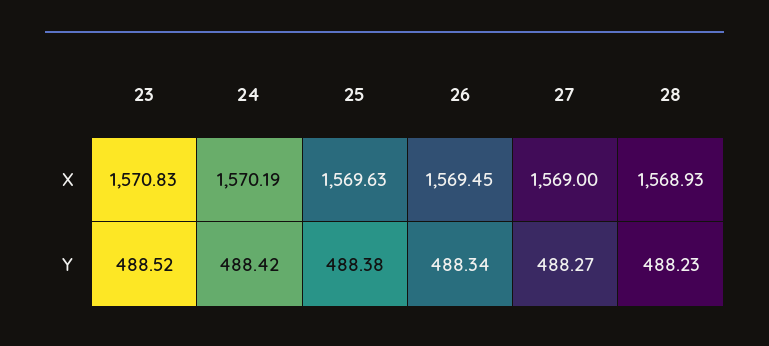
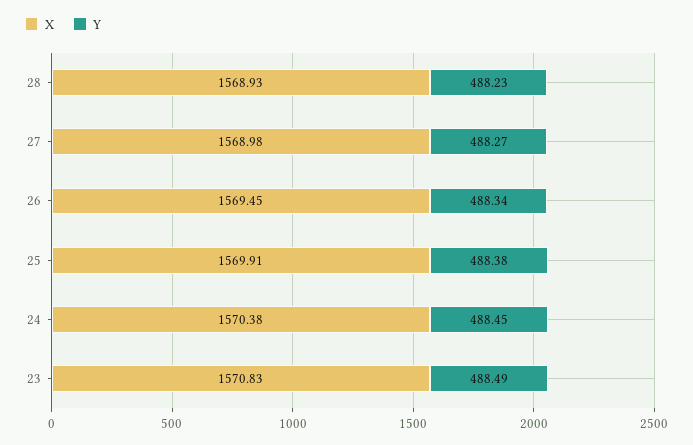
X, 24: 1570.19 -> 1570.38
X, 25: 1569.63 -> 1569.91
X, 27: 1569 -> 1568.98
Y, 23: 488.52 -> 488.49
Y, 24: 488.42 -> 488.45

